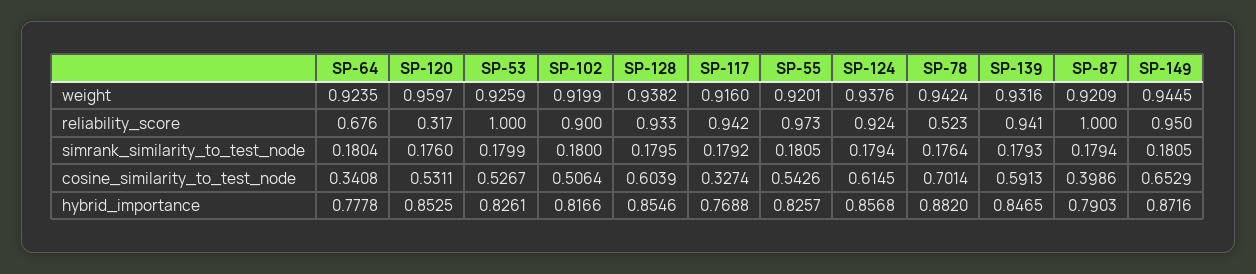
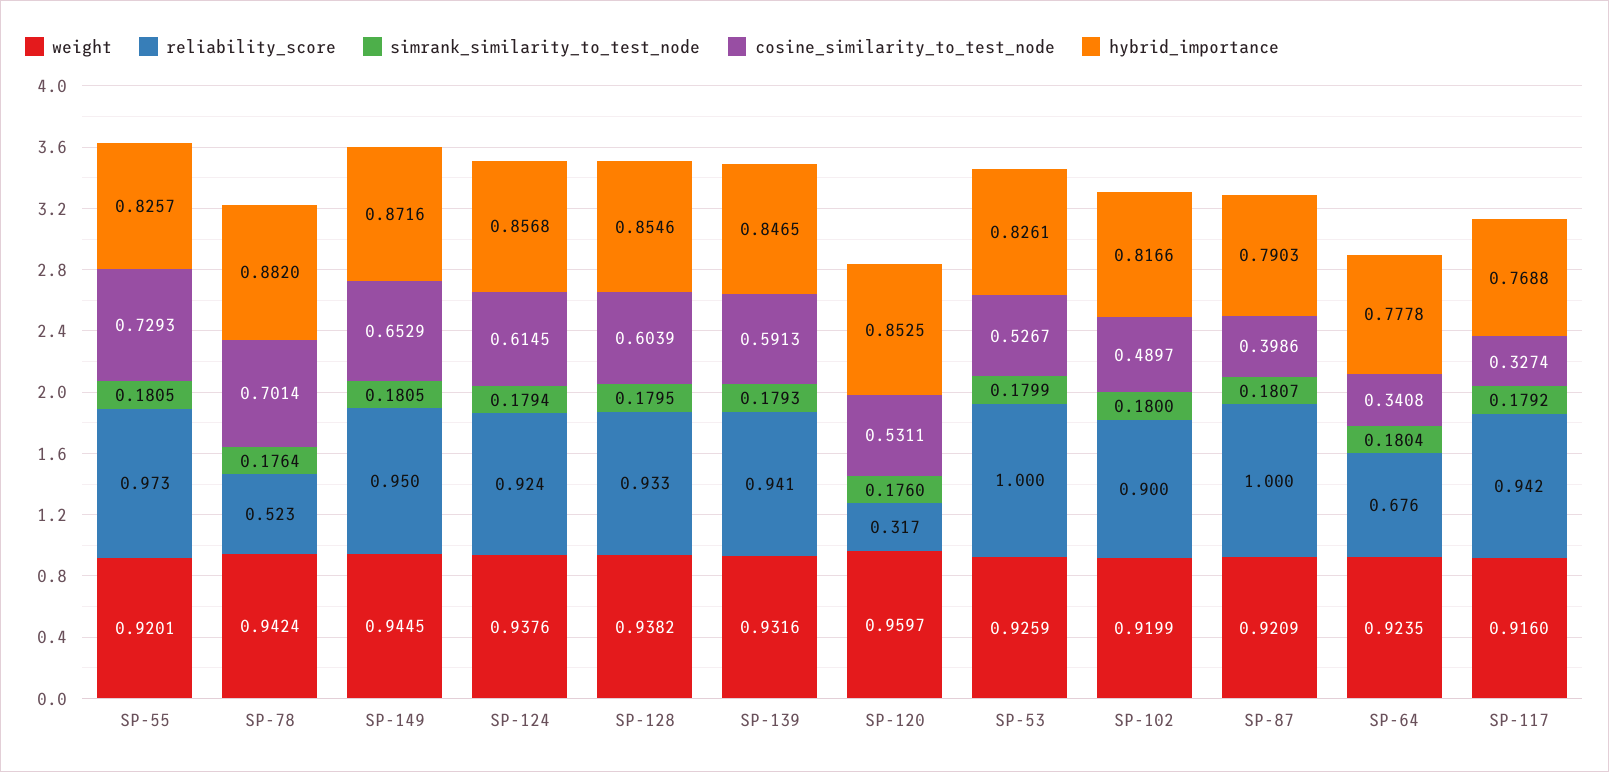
simrank_similarity_to_test_node, SP-87: 0.1794 -> 0.1807
cosine_similarity_to_test_node, SP-102: 0.5064 -> 0.4897
cosine_similarity_to_test_node, SP-55: 0.5426 -> 0.7293

